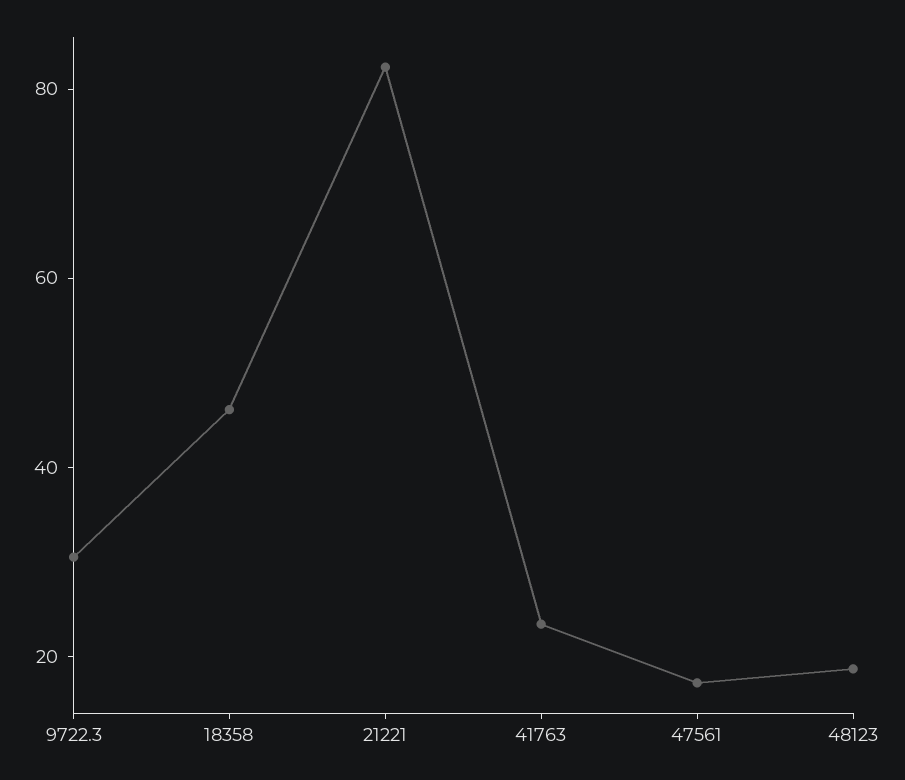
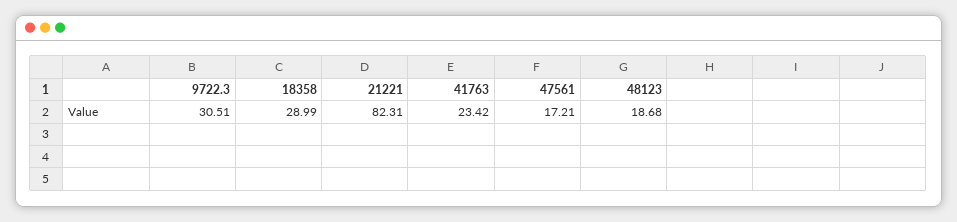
18358: 45 -> 28.99

